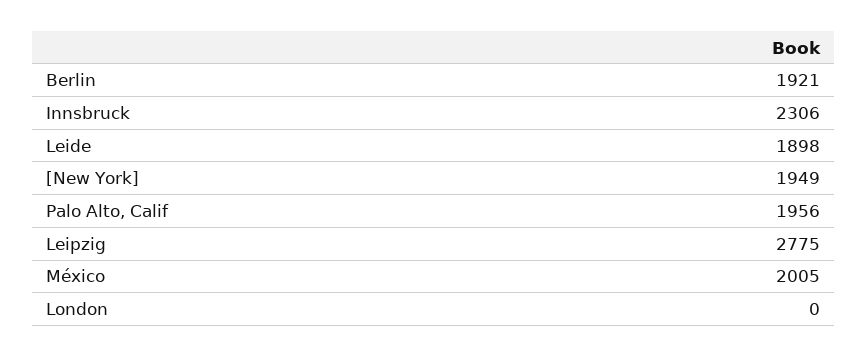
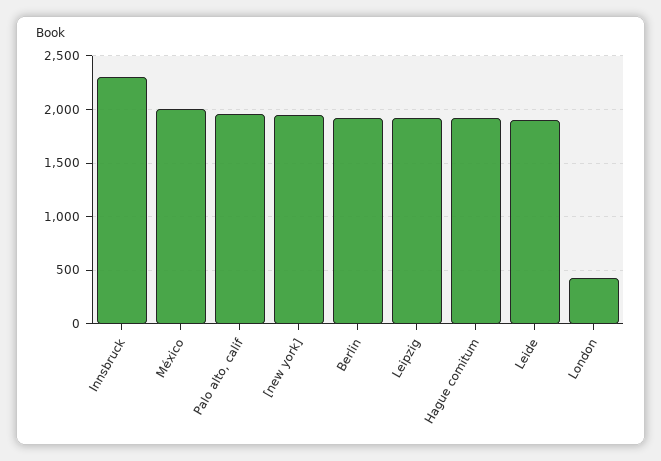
Leipzig: 2775 -> 1900
London: 0 -> 400
Hague comitum: none -> 1900

